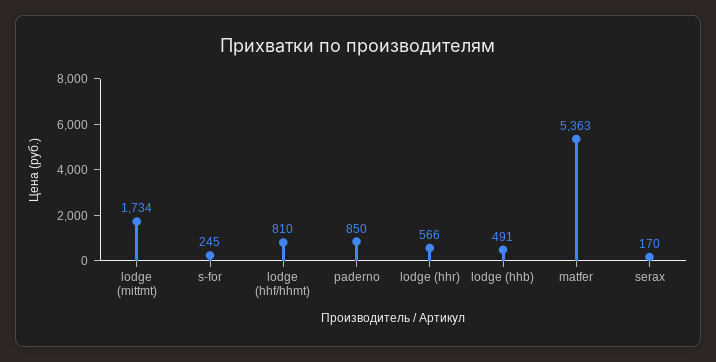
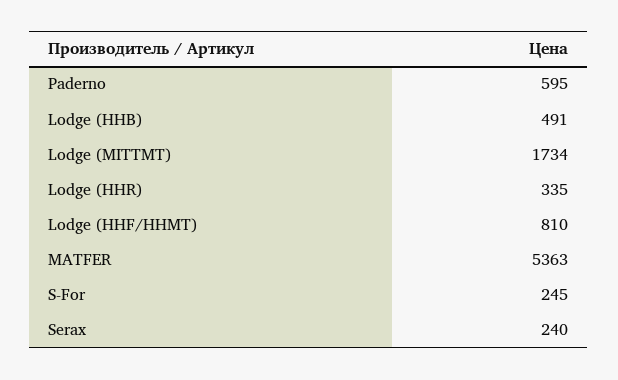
paderno: 850 -> 595
lodge (hhr): 566 -> 335
serax: 170 -> 240

